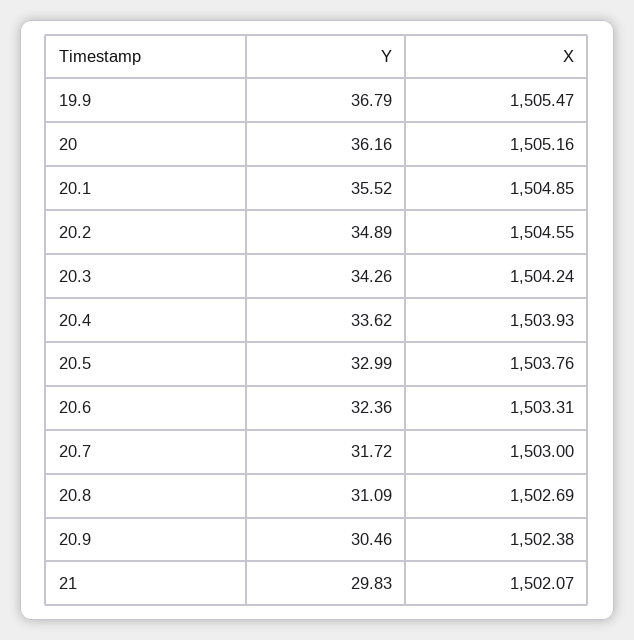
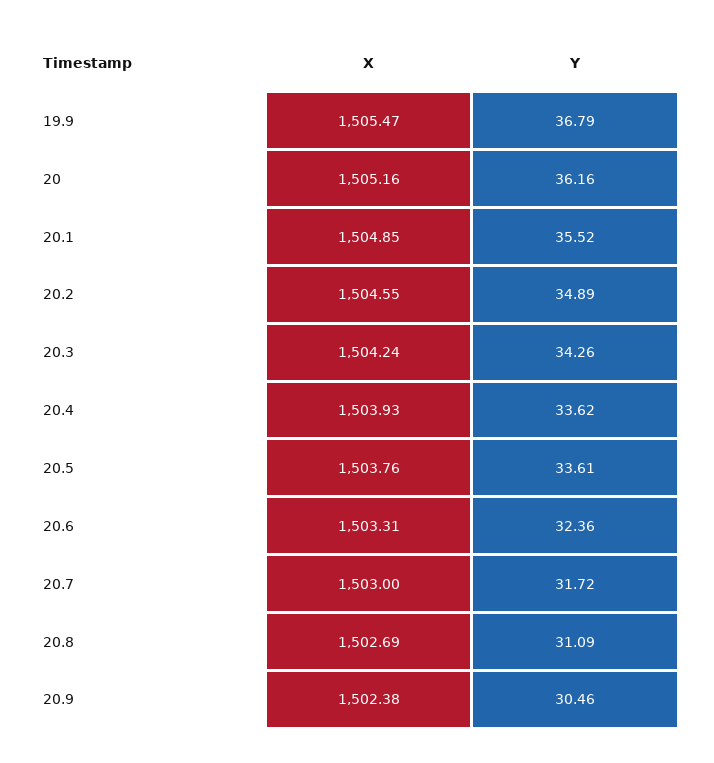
Y, 20.5: 32.99 -> 33.61
Y, 21: 29.83 -> none
X, 21: 1502.07 -> none

